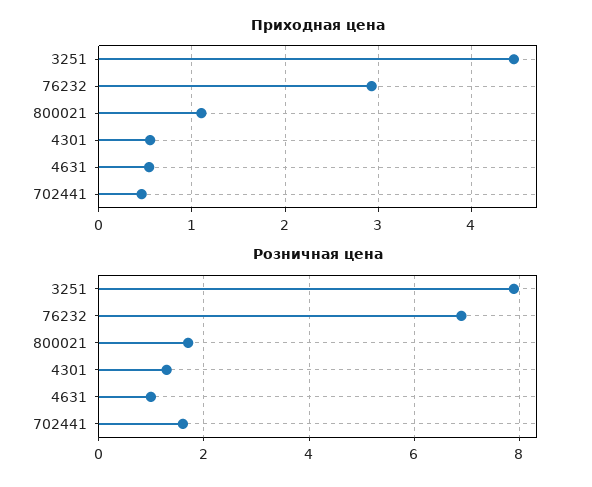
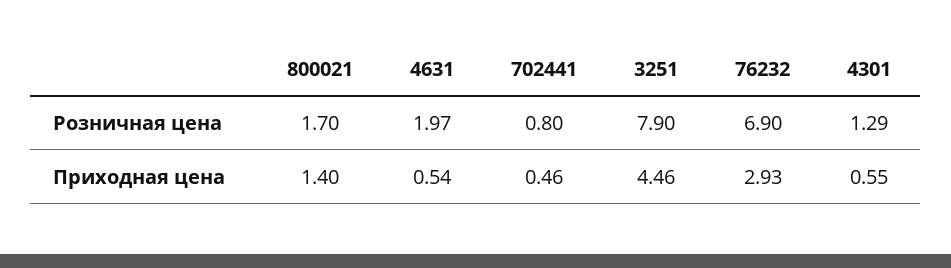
Приходная цена, 800021: 1.1 -> 1.4
Розничная цена, 4631: 1 -> 1.97
Розничная цена, 702441: 1.6 -> 0.8

